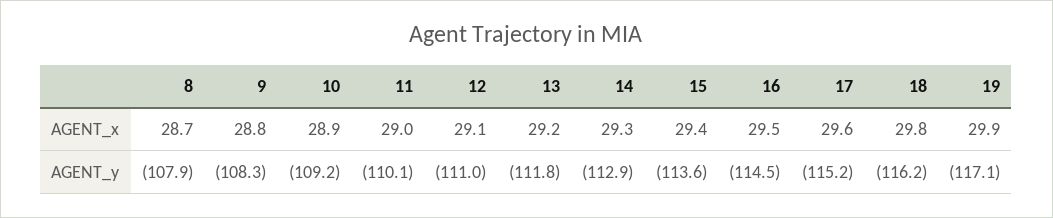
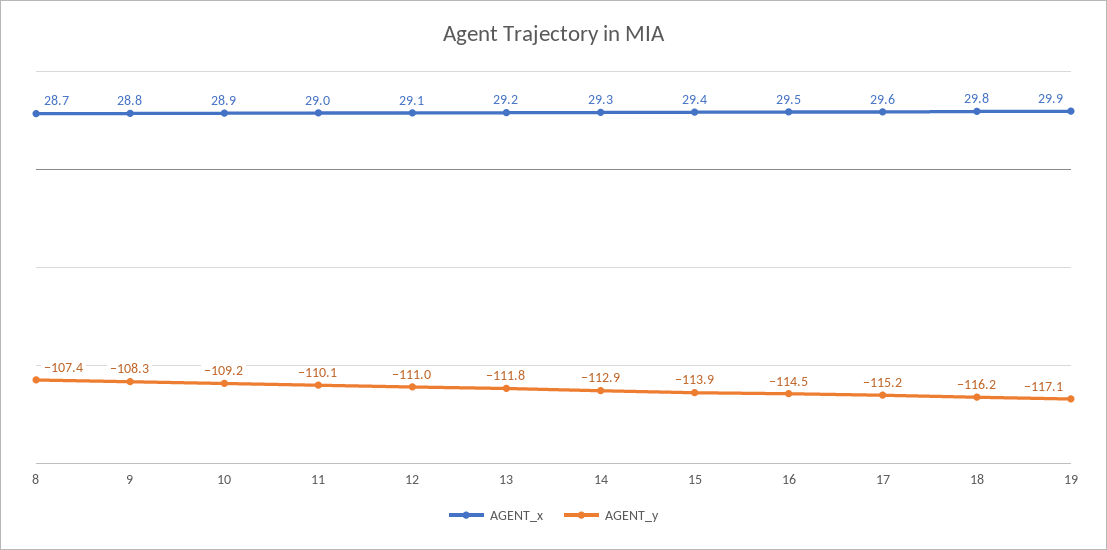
AGENT_y, 8: -107.9 -> -107.4
AGENT_y, 15: -113.6 -> -113.9

